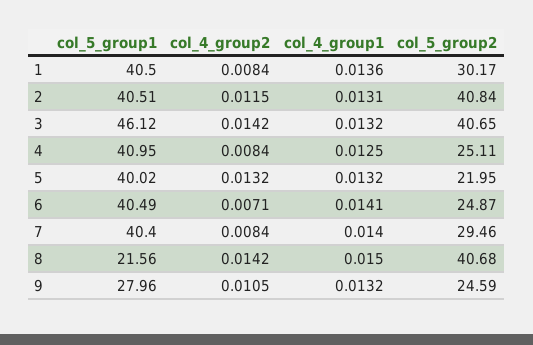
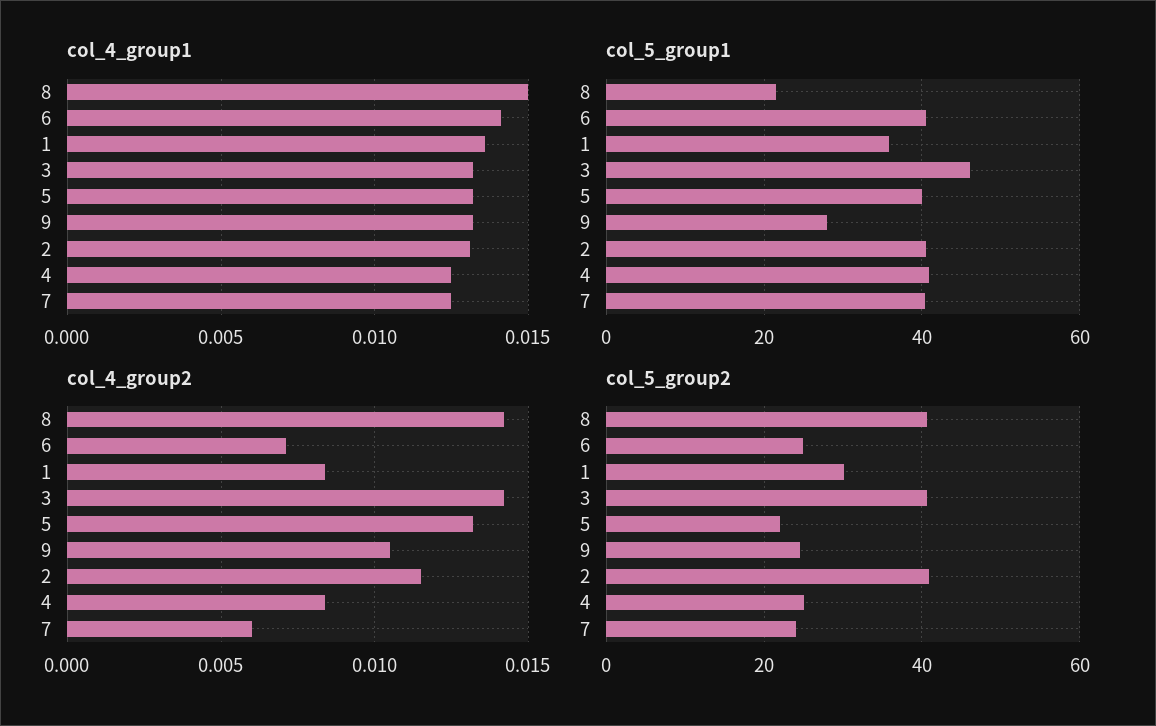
col_5_group1, 1: 40.5 -> 36
col_4_group2, 7: 0.0084 -> 0.006
col_4_group1, 7: 0.014 -> 0.0125
col_5_group2, 7: 29.46 -> 24

